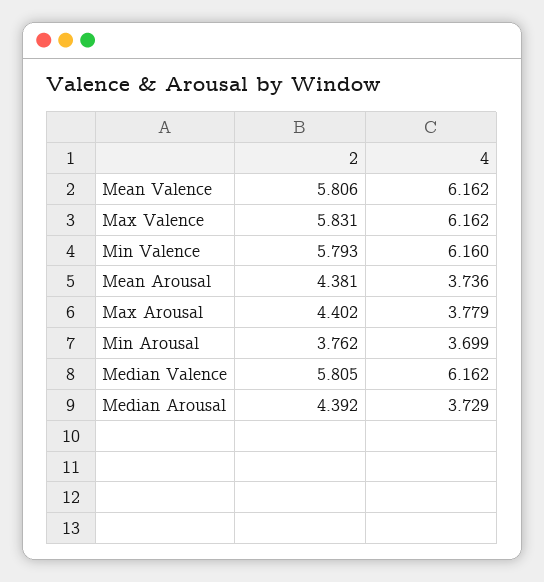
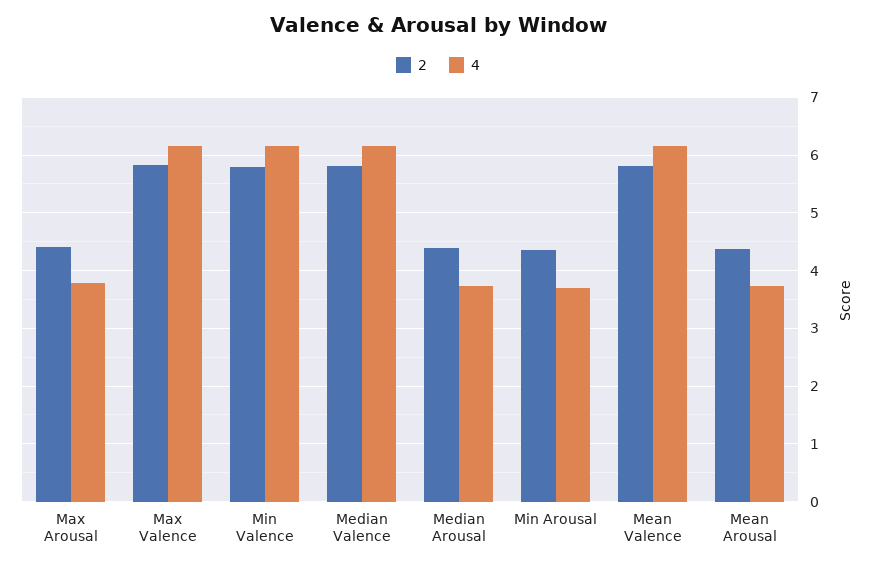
2, Min Arousal: 3.762 -> 4.4

